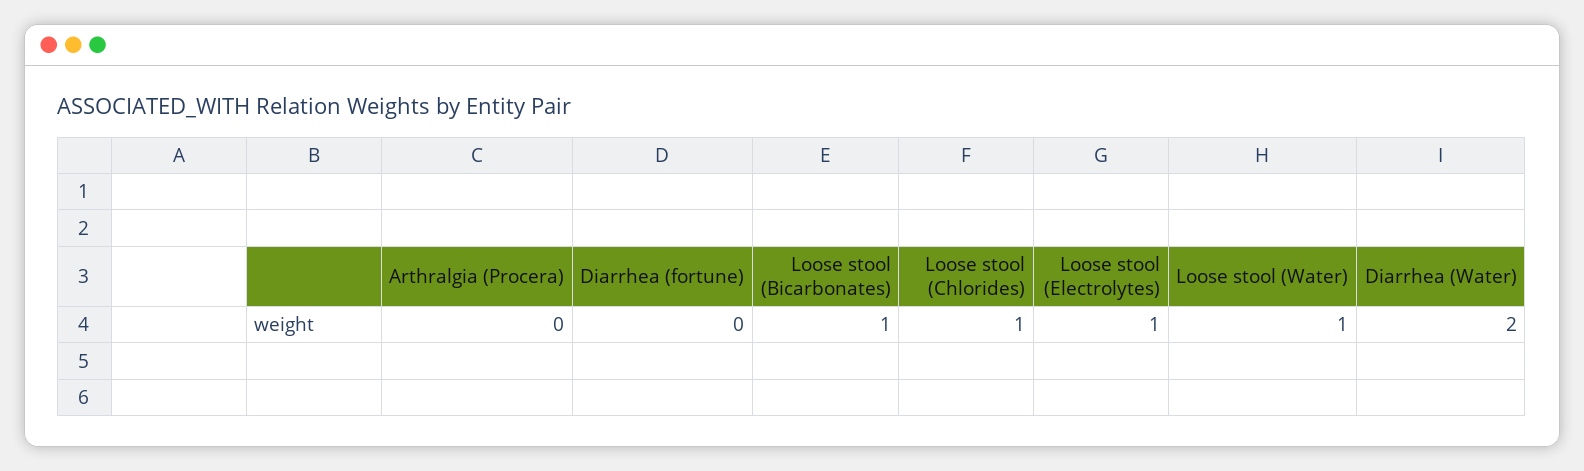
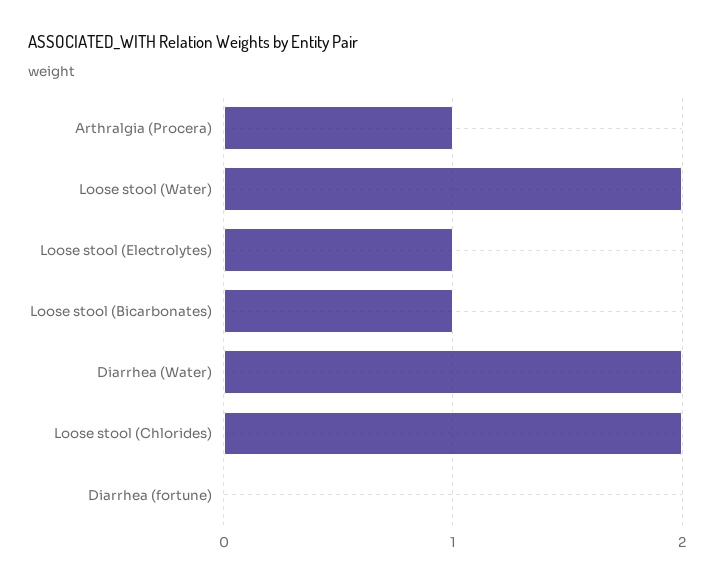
Arthralgia (Procera): 0 -> 1
Loose stool (Chlorides): 1 -> 2
Loose stool (Water): 1 -> 2

